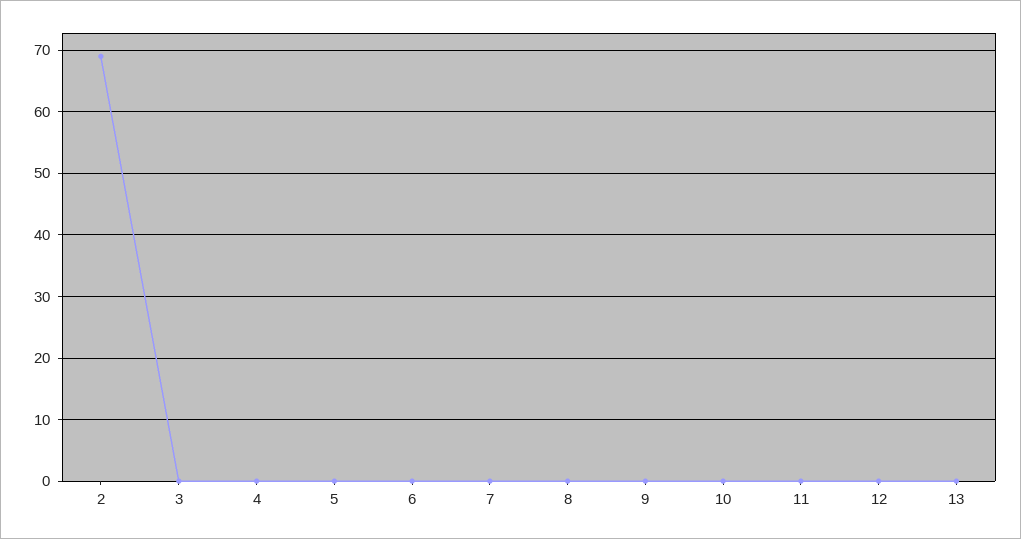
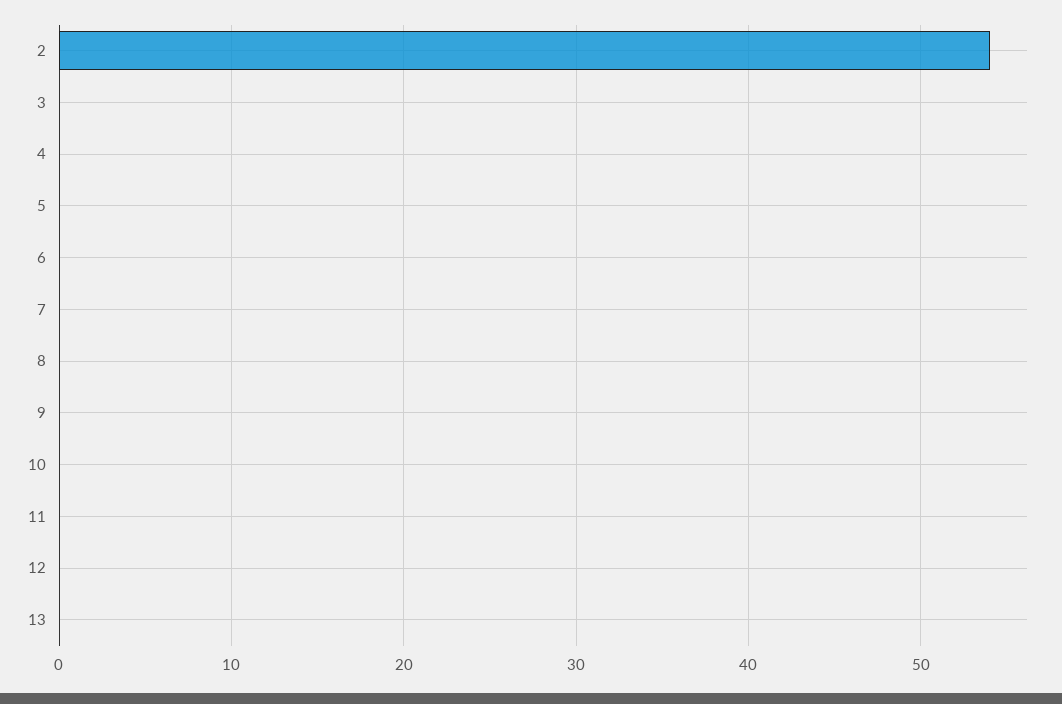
2: 69 -> 54

